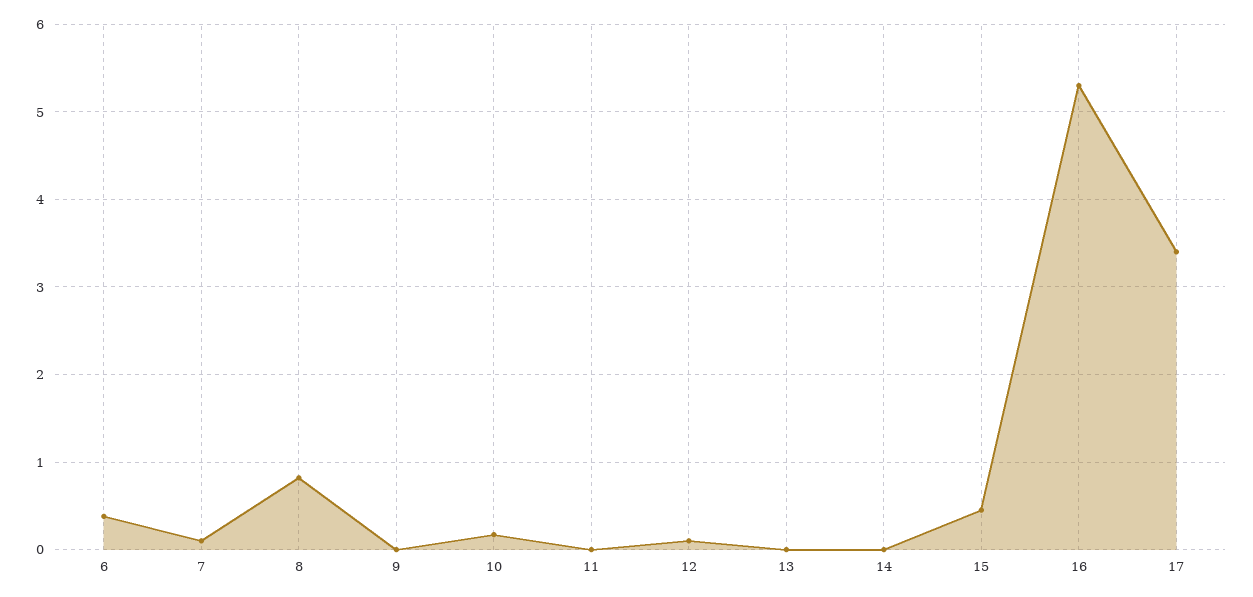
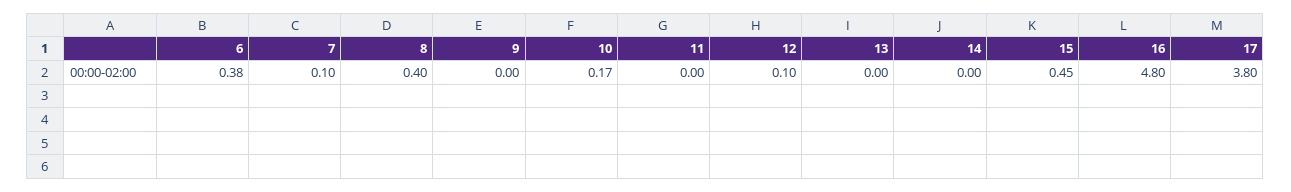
8: 0.8 -> 0.4
16: 5.3 -> 4.8
17: 3.4 -> 3.8

